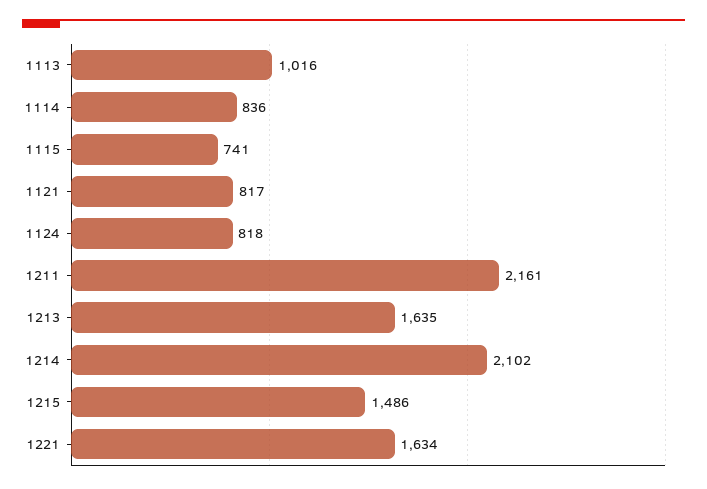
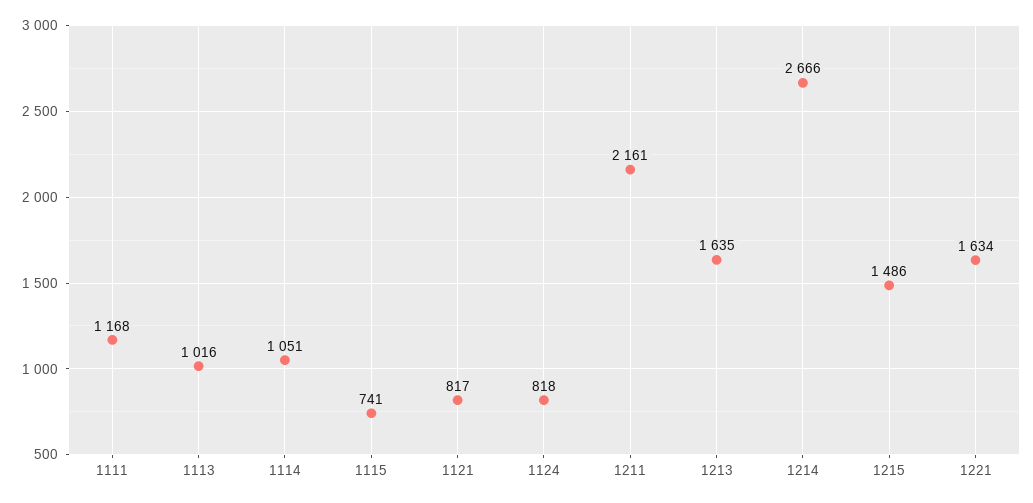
1114: 836 -> 1051
1214: 2102 -> 2666
1111: none -> 1168

